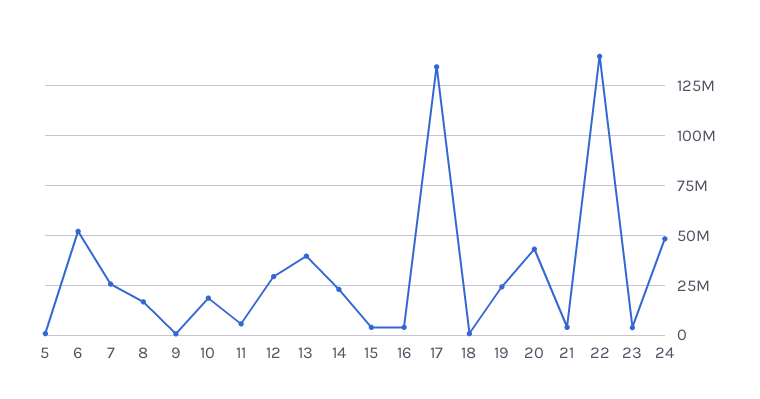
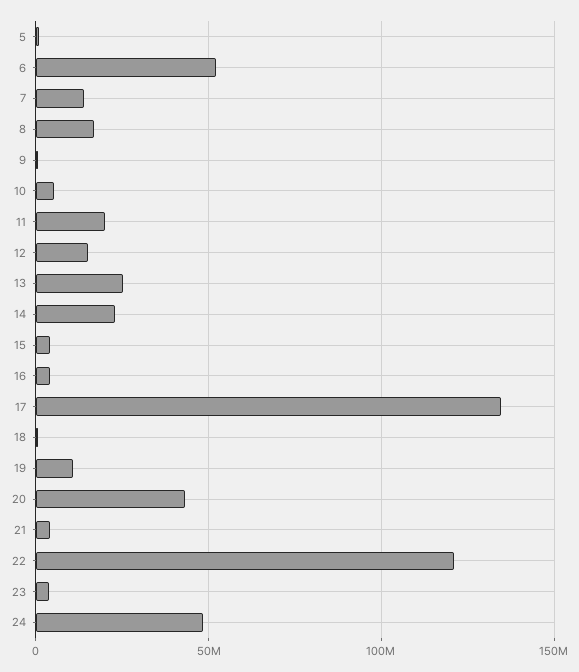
7: 25000000 -> 15000000
10: 20000000 -> 5000000
11: 5000000 -> 20000000
12: 30000000 -> 15000000
13: 40000000 -> 25000000
19: 25000000 -> 10000000
22: 140000000 -> 120000000

